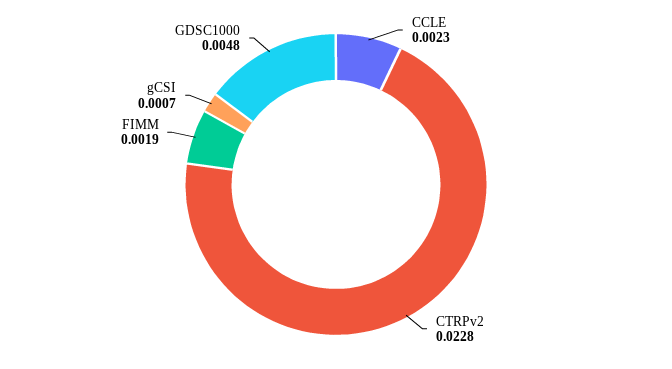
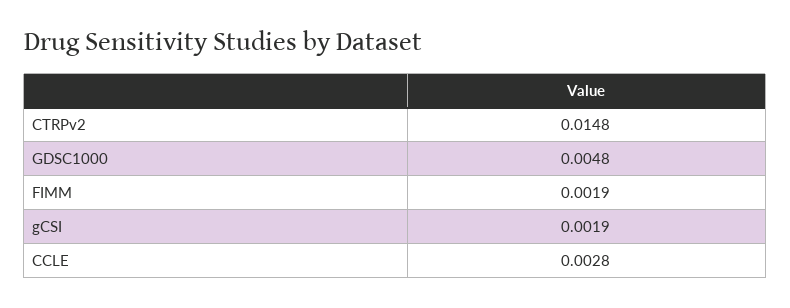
CCLE: 0.0023 -> 0.0028
CTRPv2: 0.0228 -> 0.0148
gCSI: 0.0007 -> 0.0019

